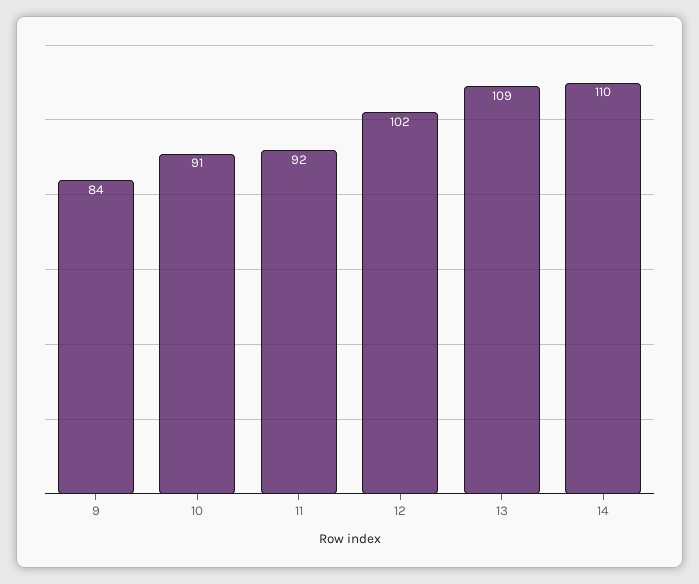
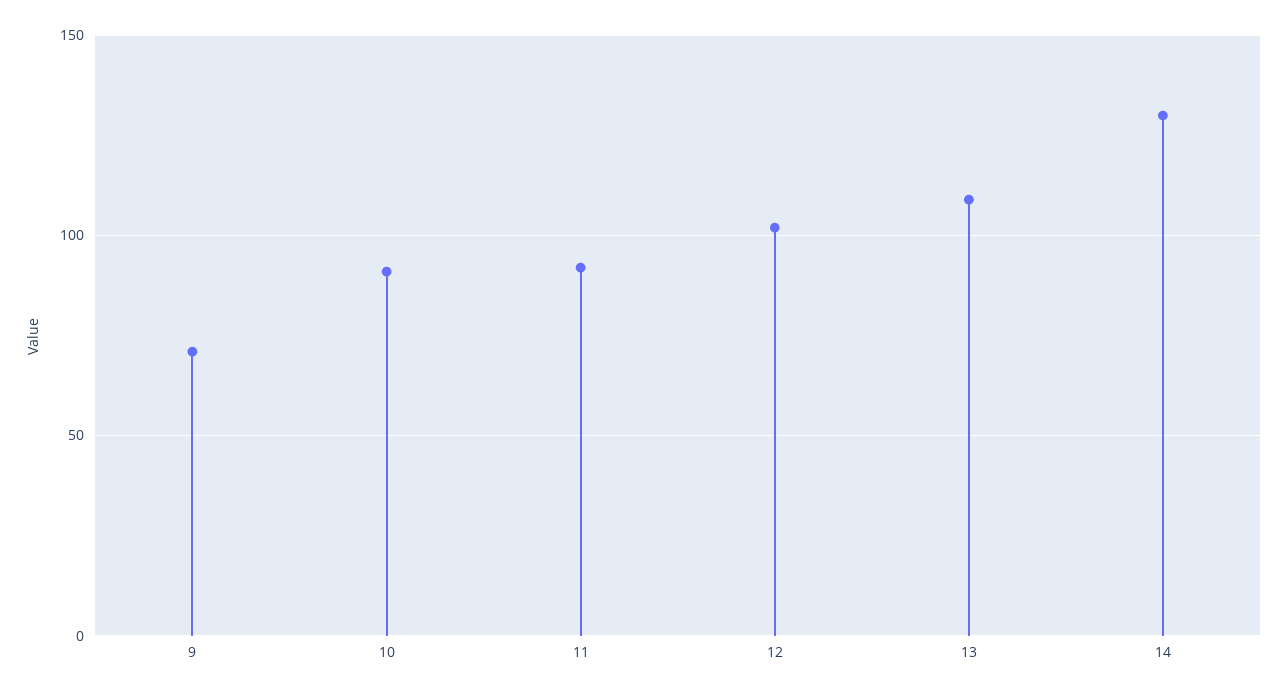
9: 84 -> 70
14: 110 -> 130

